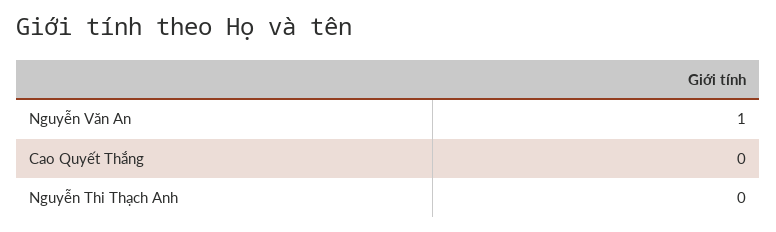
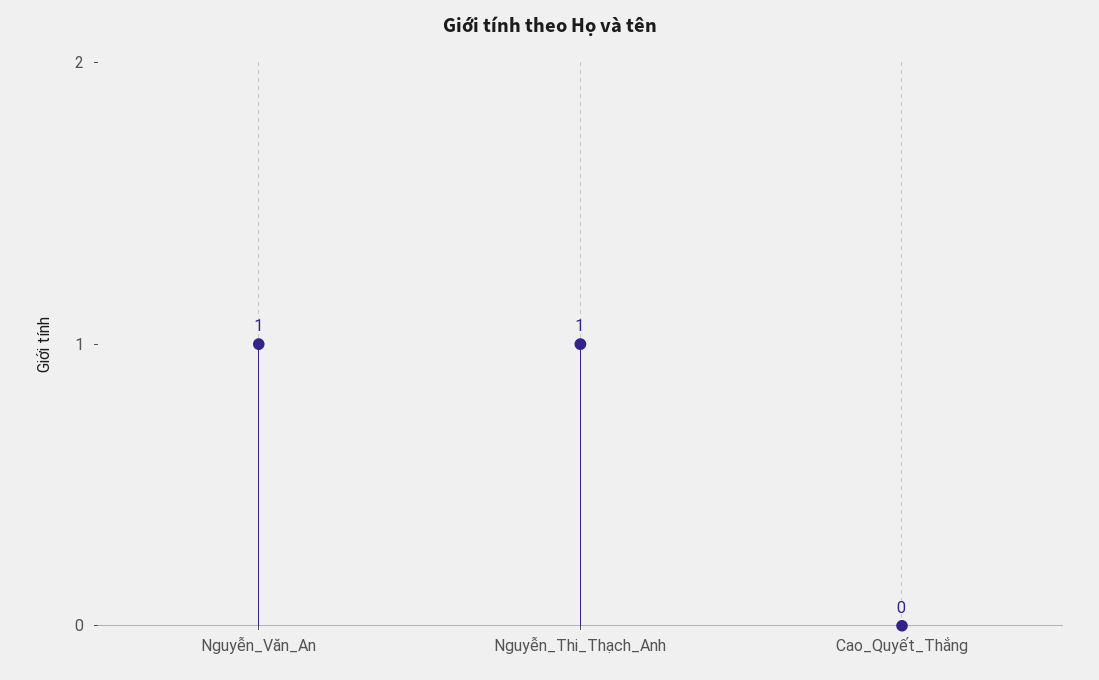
Nguyễn Thi Thạch Anh: 0 -> 1

